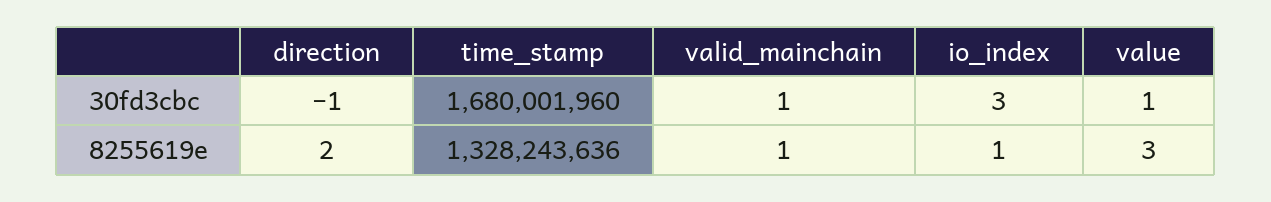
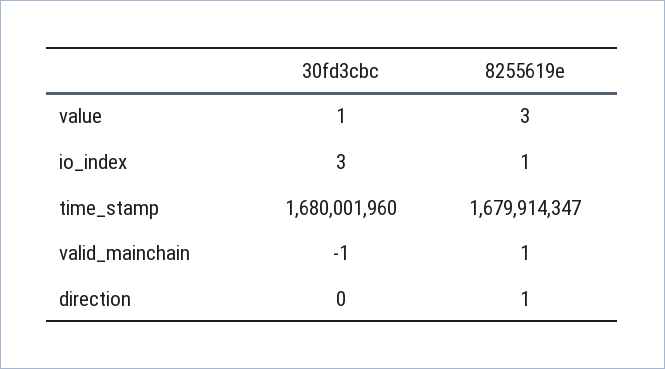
direction, 30fd3cbc: -1 -> 0
valid_mainchain, 30fd3cbc: 1 -> -1
direction, 8255619e: 2 -> 1
time_stamp, 8255619e: 1328243636 -> 1679914347

